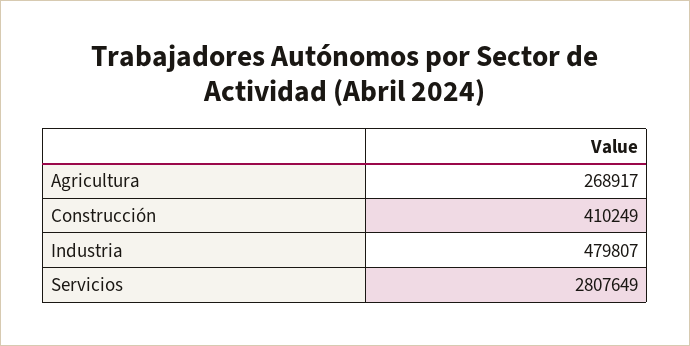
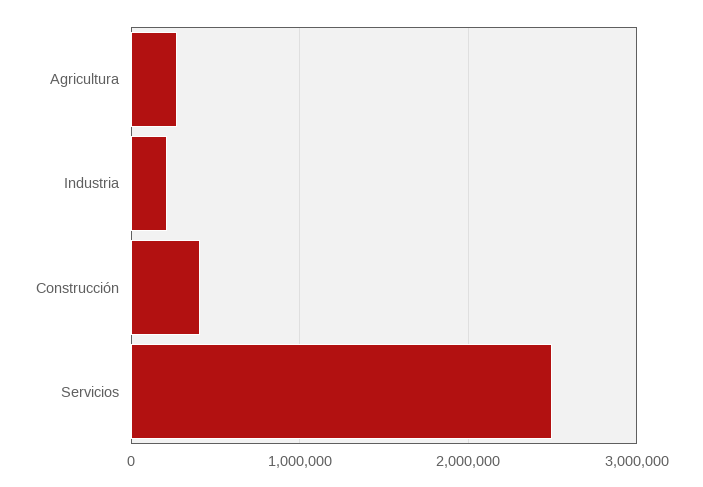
Industria: 479807 -> 200000
Servicios: 2807649 -> 2500000

